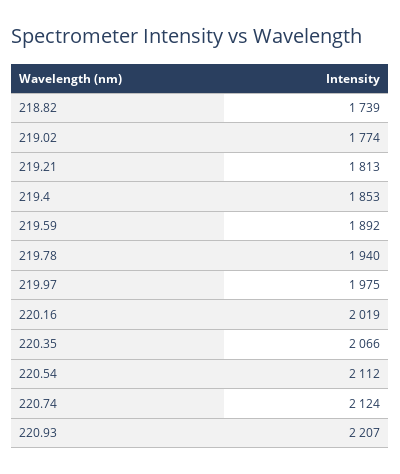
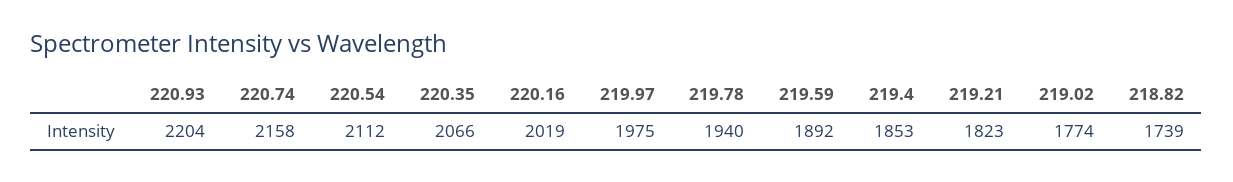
219.21: 1813 -> 1823
220.74: 2124 -> 2158
220.93: 2207 -> 2204

